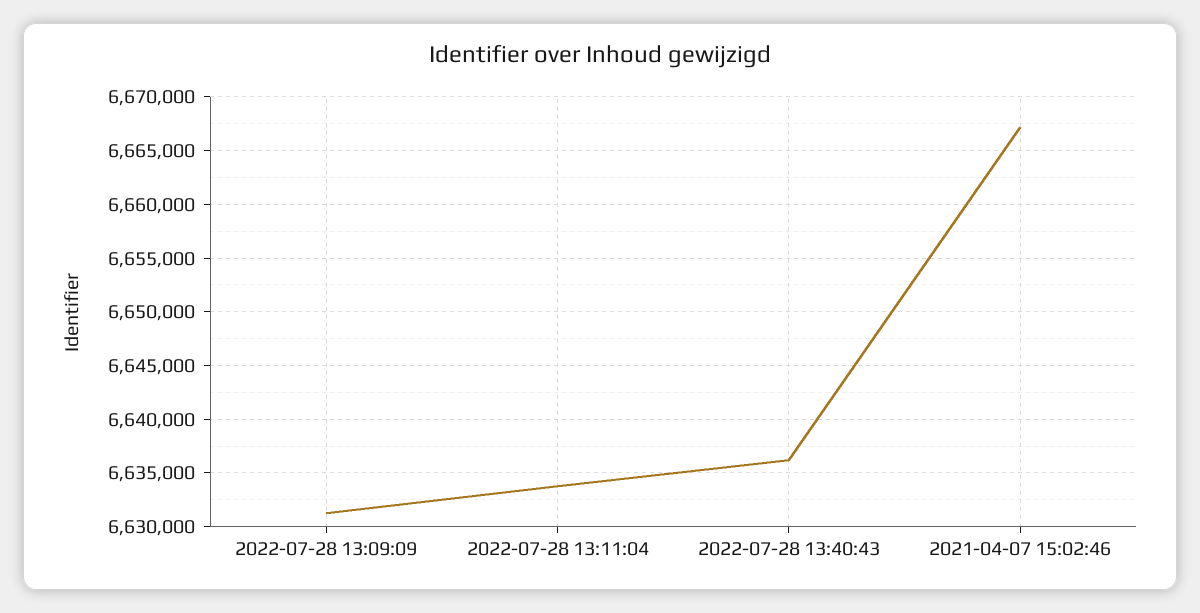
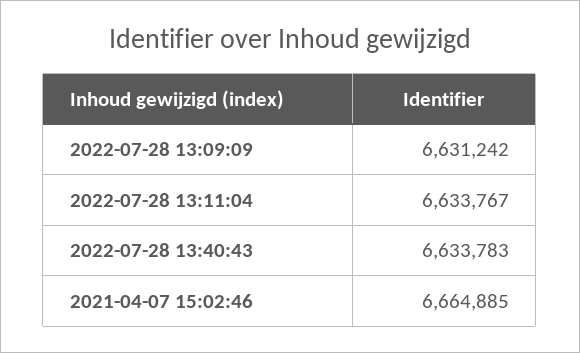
2022-07-28 13:40:43: 6636000 -> 6633783
2021-04-07 15:02:46: 6667000 -> 6664885

